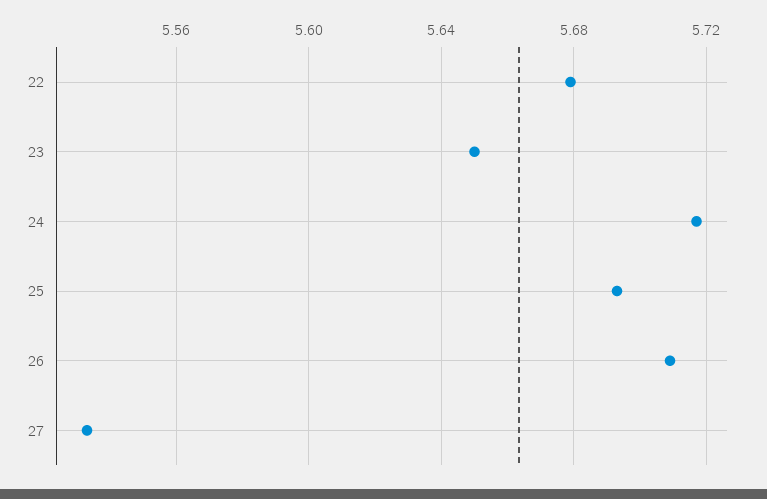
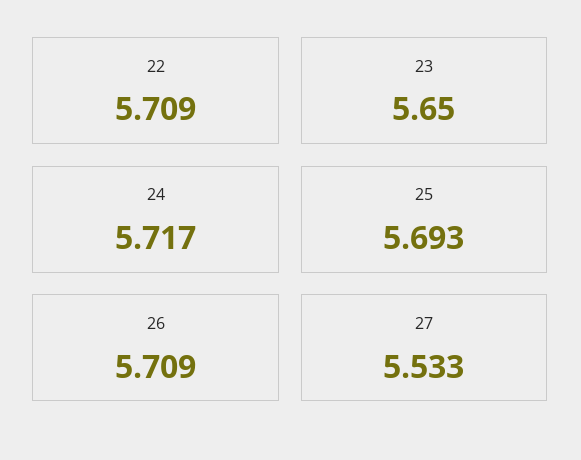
22: 5.68 -> 5.709

